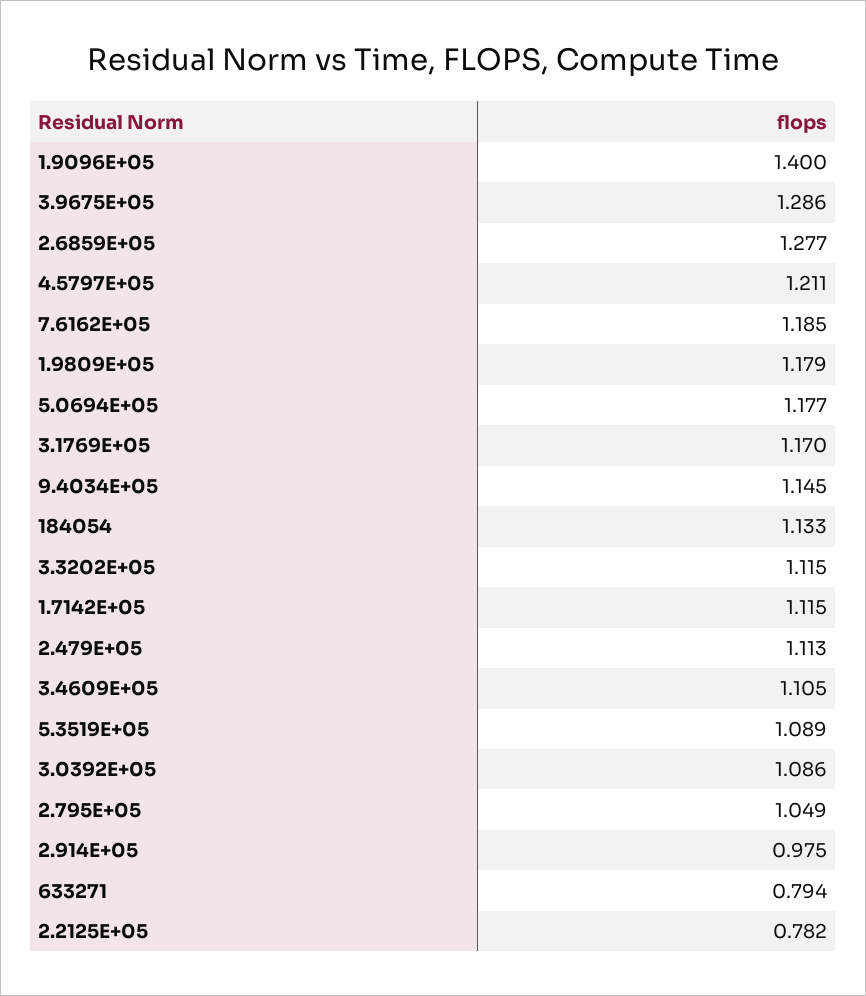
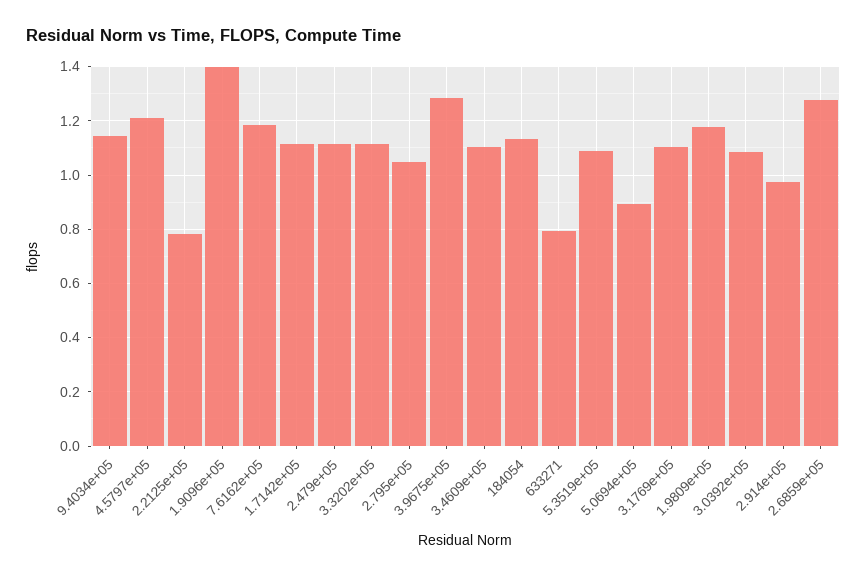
5.0694E+05: 1.177 -> 0.9
3.1769E+05: 1.17 -> 1.1

